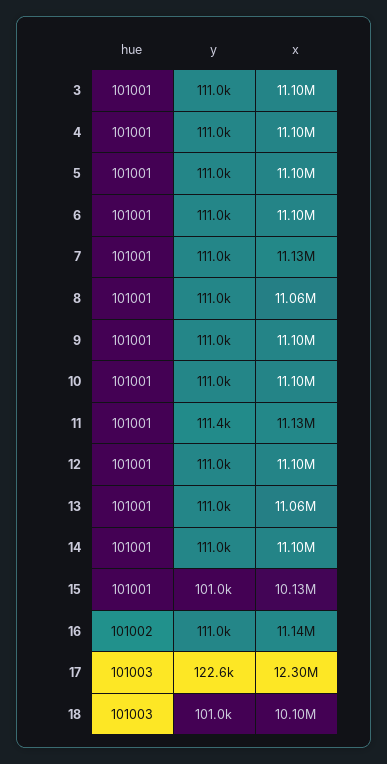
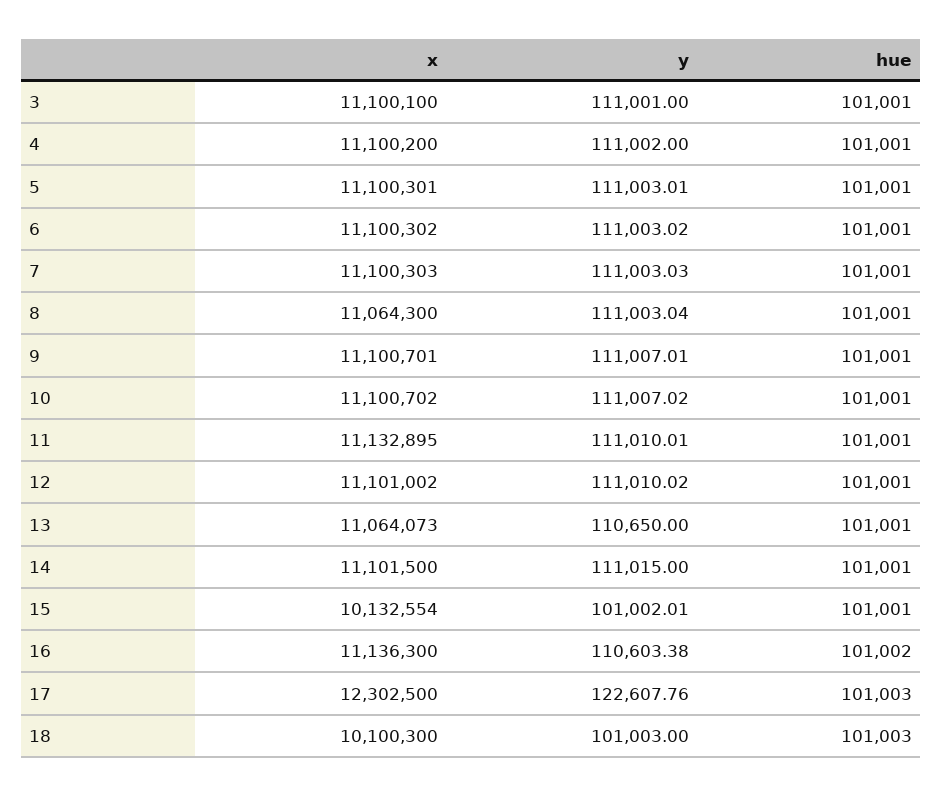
x, 7: 11130000 -> 11100303
y, 11: 111400 -> 111010.01
y, 13: 111000 -> 110650
y, 16: 111000 -> 110603.38

